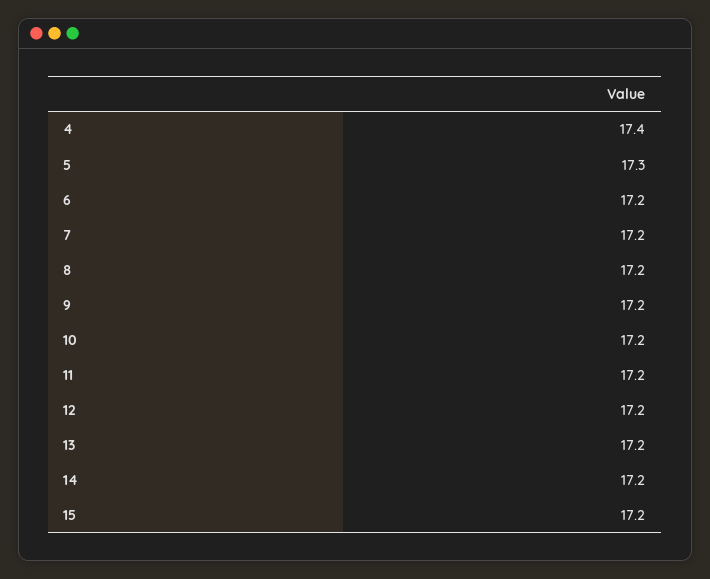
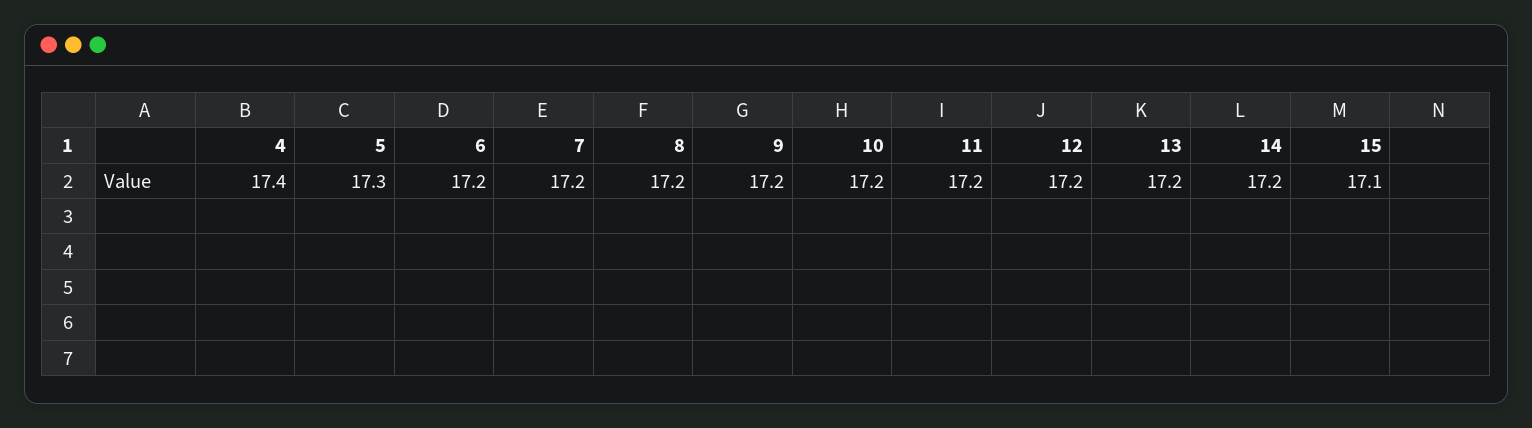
15: 17.2 -> 17.1

